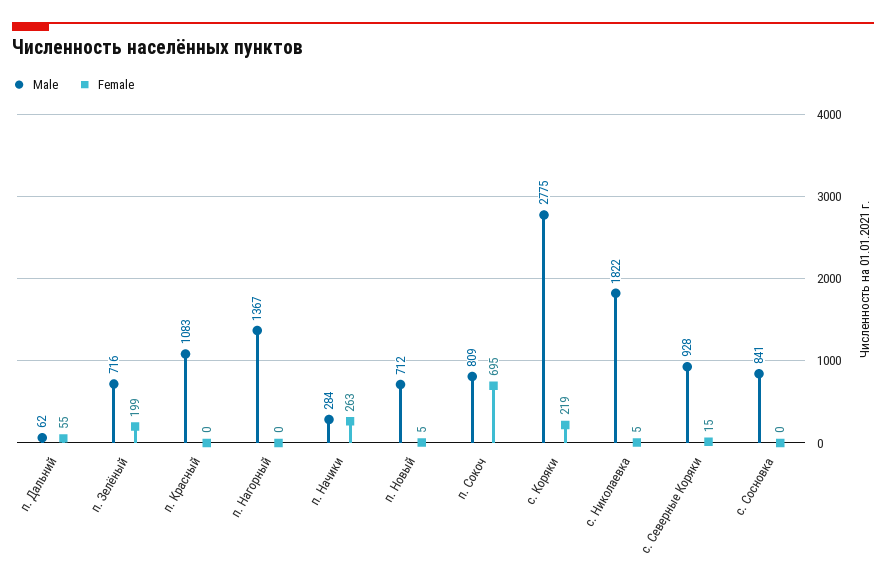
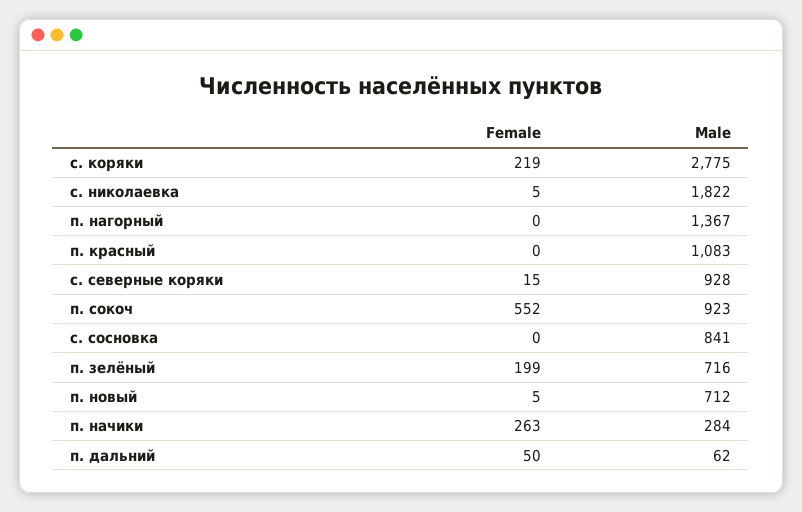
Female, п. Дальний: 55 -> 50
Male, п. Сокоч: 809 -> 923
Female, п. Сокоч: 695 -> 552

